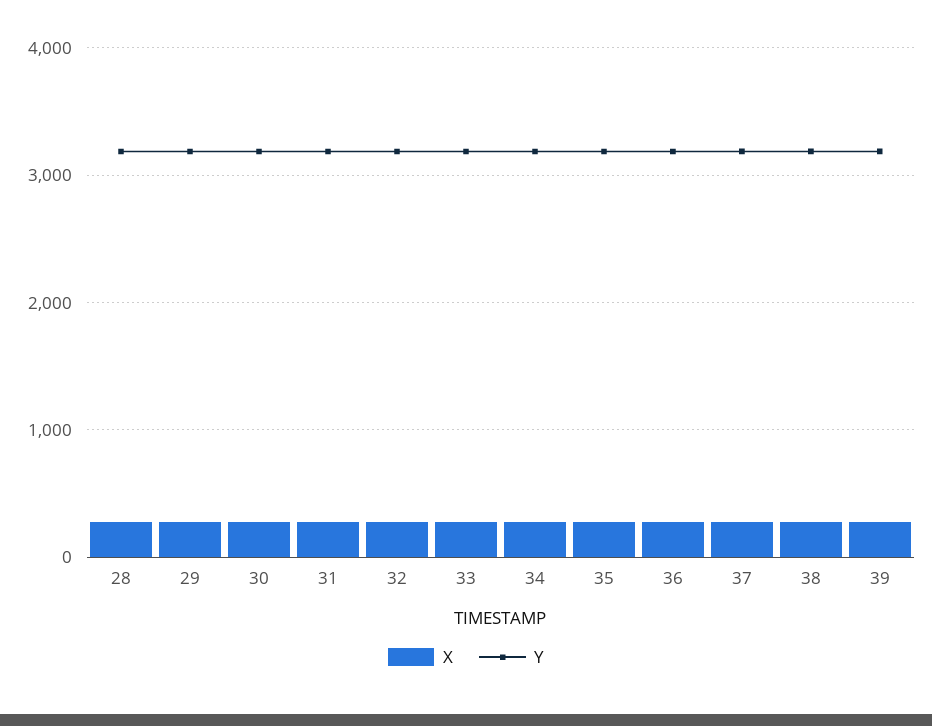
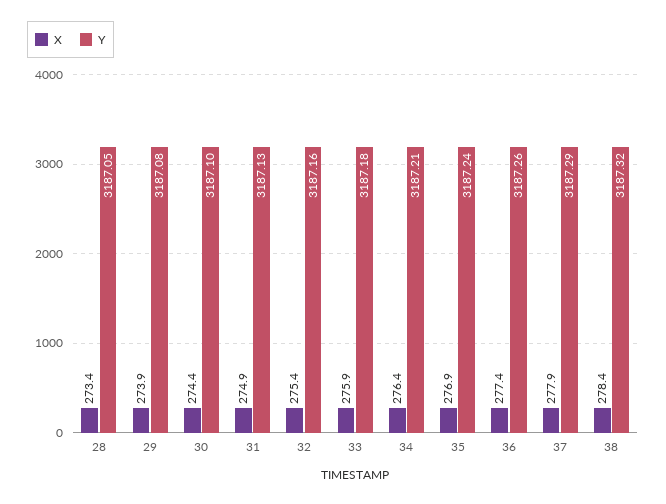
X, 39: 300 -> none
Y, 39: 3200 -> none

